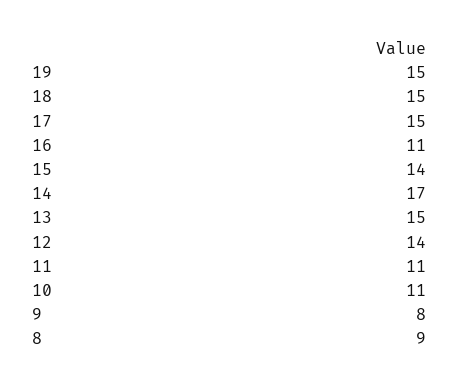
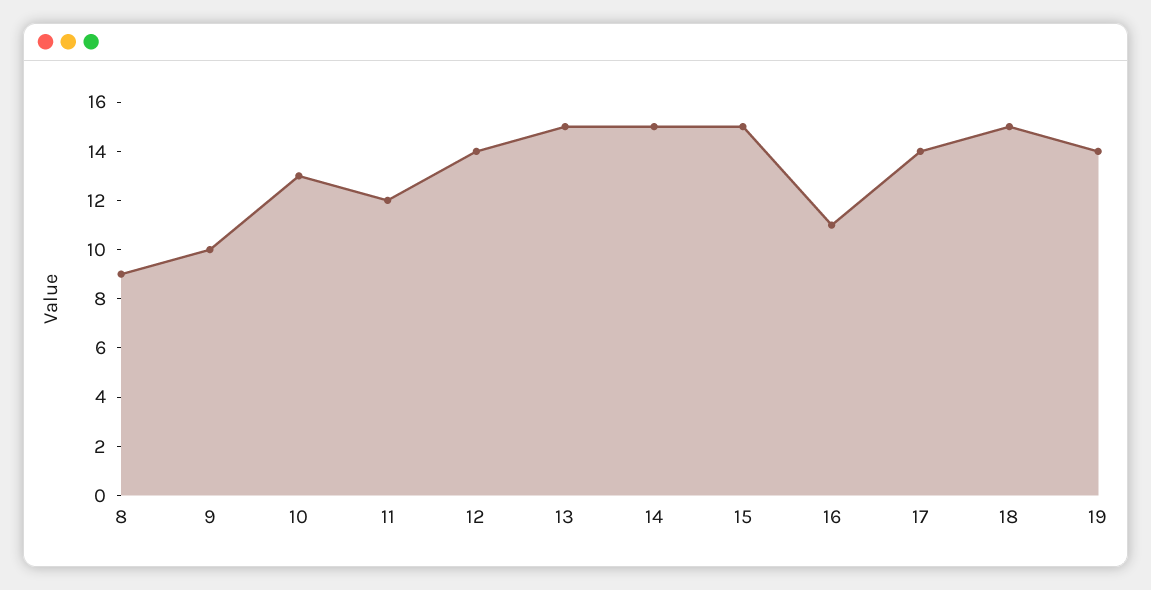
19: 15 -> 14
17: 15 -> 14
15: 14 -> 15
14: 17 -> 15
11: 11 -> 12
10: 11 -> 13
9: 8 -> 10

